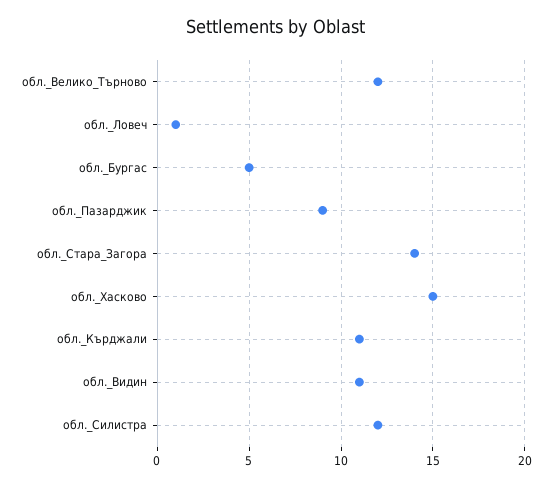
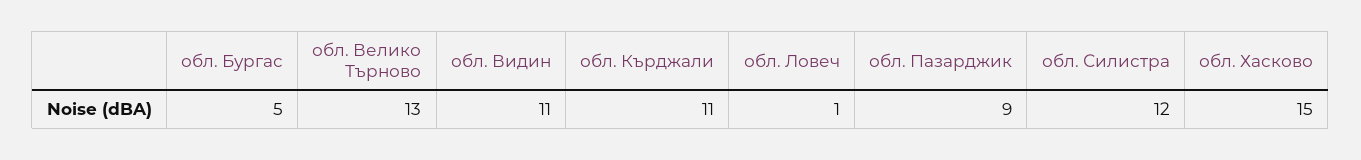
обл._Велико_Търново: 12 -> 13
обл._Стара_Загора: 14 -> none

